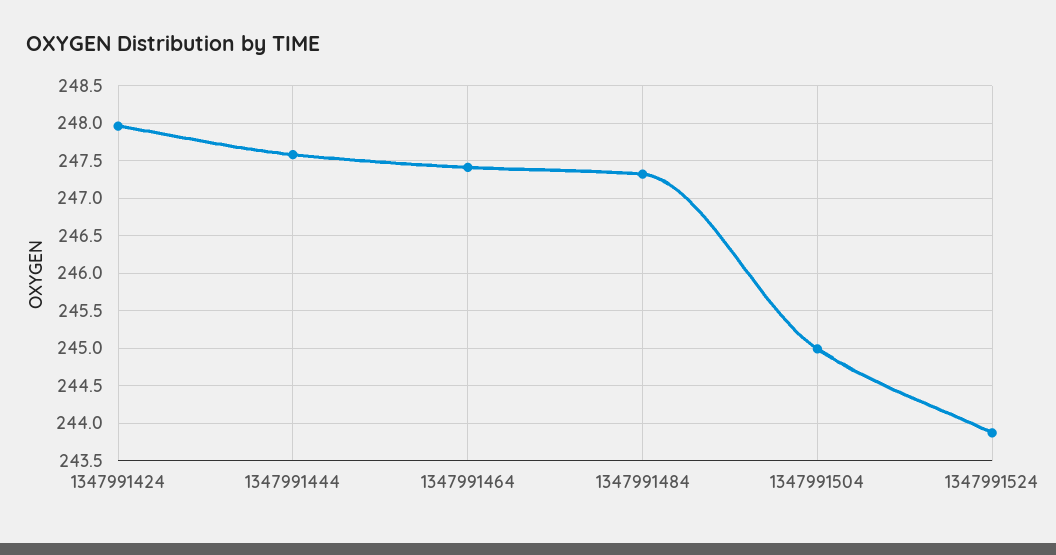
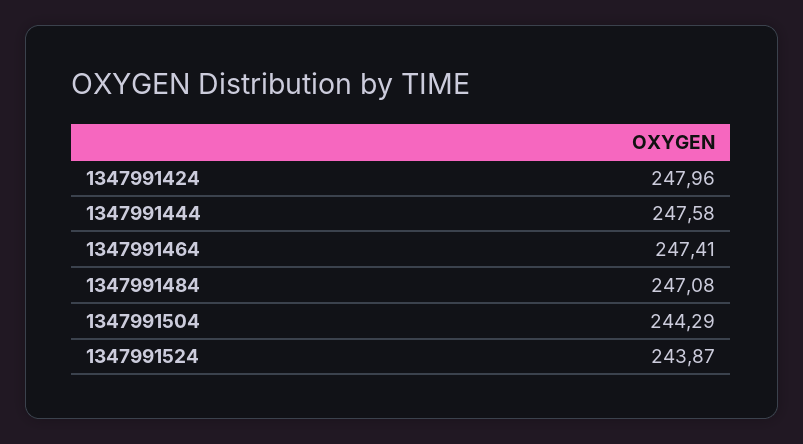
1347991484: 247.3 -> 247.08
1347991504: 245 -> 244.29

